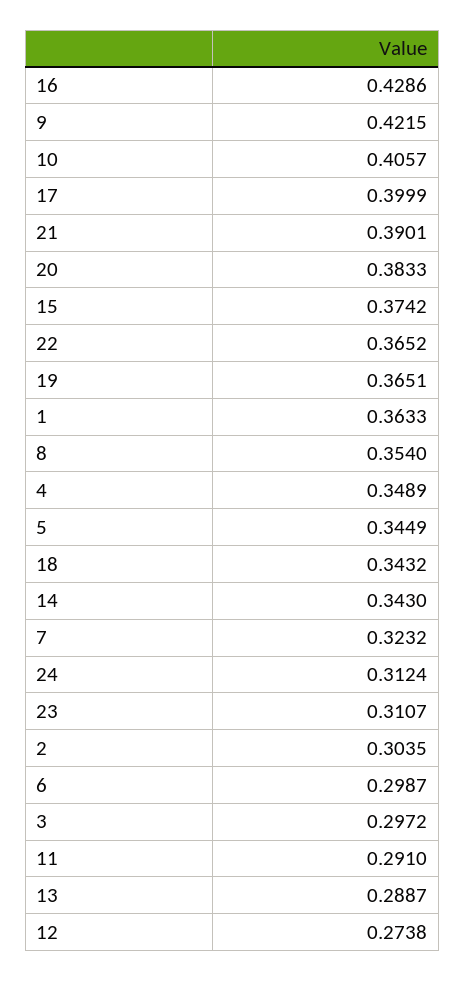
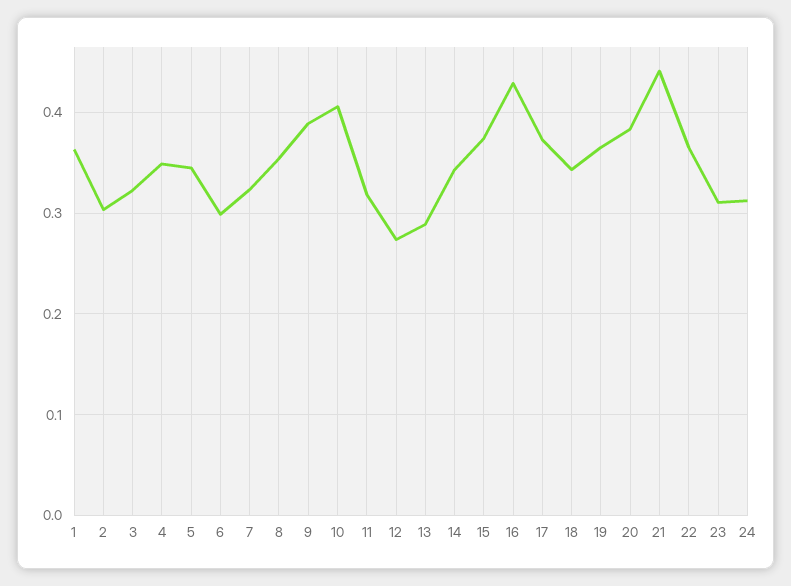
9: 0.4215 -> 0.39
17: 0.3999 -> 0.37
21: 0.3901 -> 0.44
3: 0.2972 -> 0.32
11: 0.291 -> 0.32

